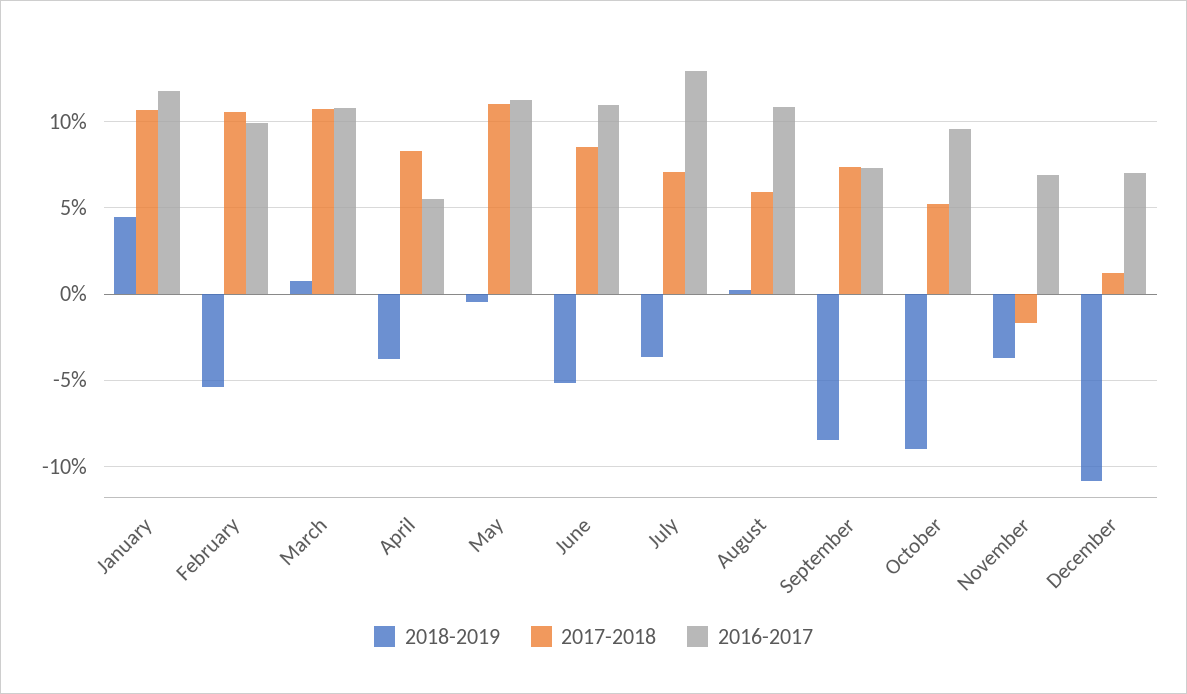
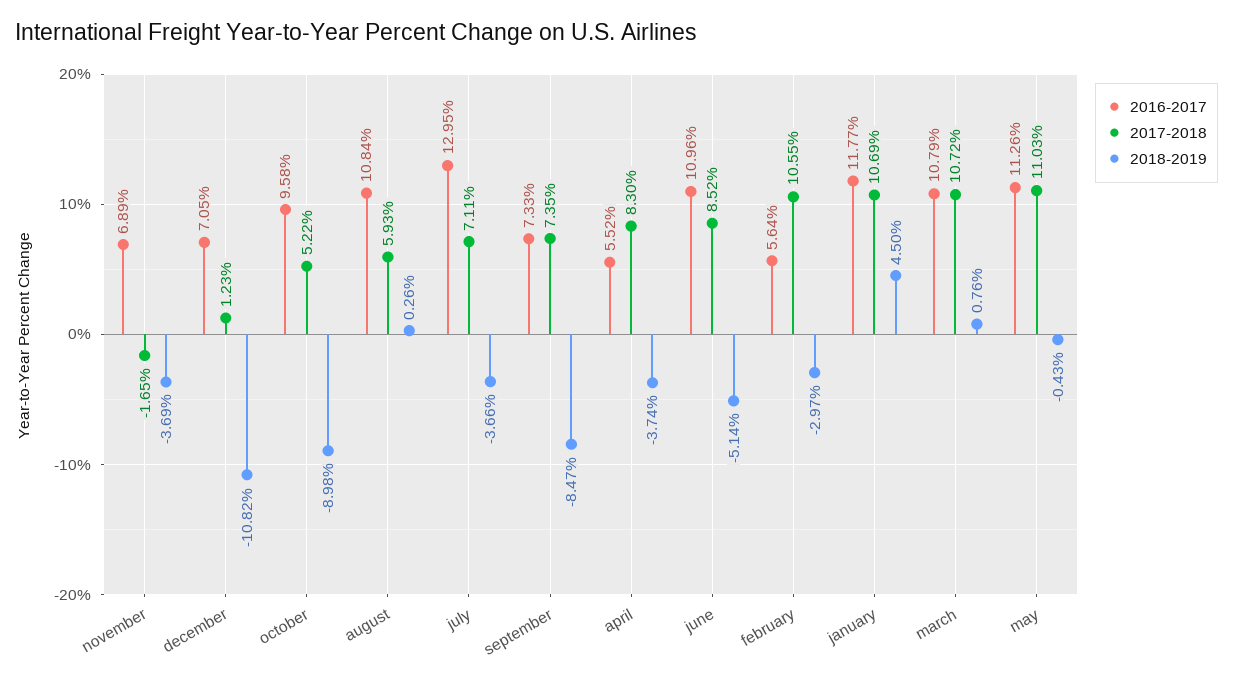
2018-2019, February: -5.5 -> -2.97
2016-2017, February: 10 -> 5.64

